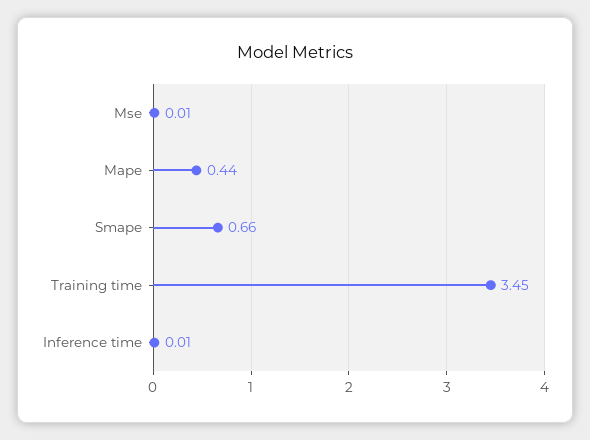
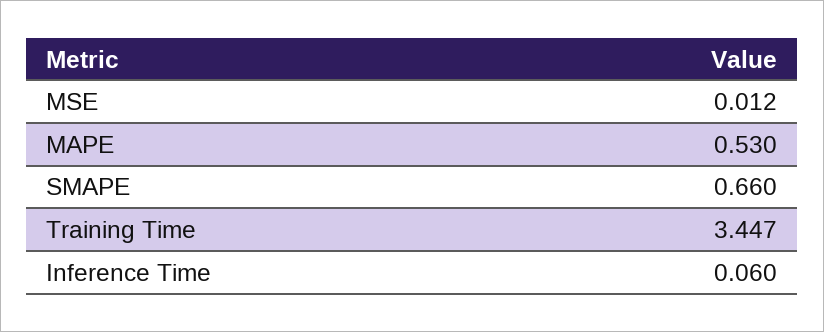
Mape: 0.44 -> 0.53
Inference time: 0.01 -> 0.06

